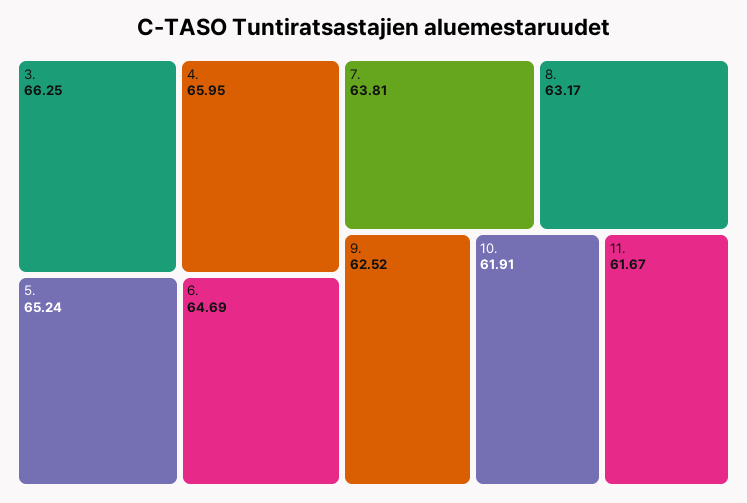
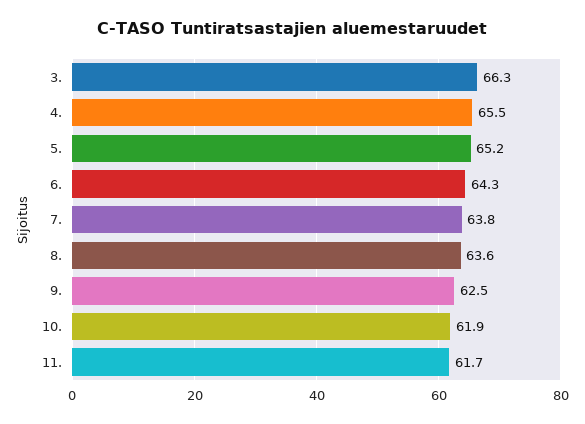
4.: 65.95 -> 65.5
6.: 64.69 -> 64.3
8.: 63.17 -> 63.6

